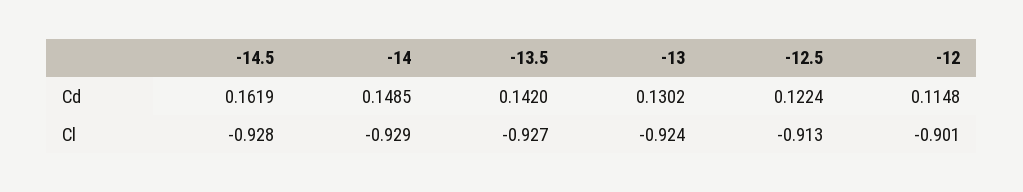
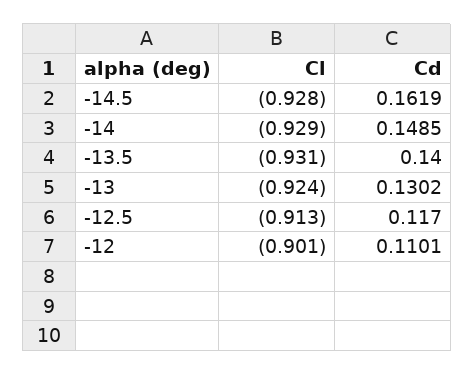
-13.5, Cd: 0.142 -> 0.14
-12.5, Cd: 0.1224 -> 0.117
-12, Cd: 0.1148 -> 0.1101
-13.5, Cl: -0.927 -> -0.931

